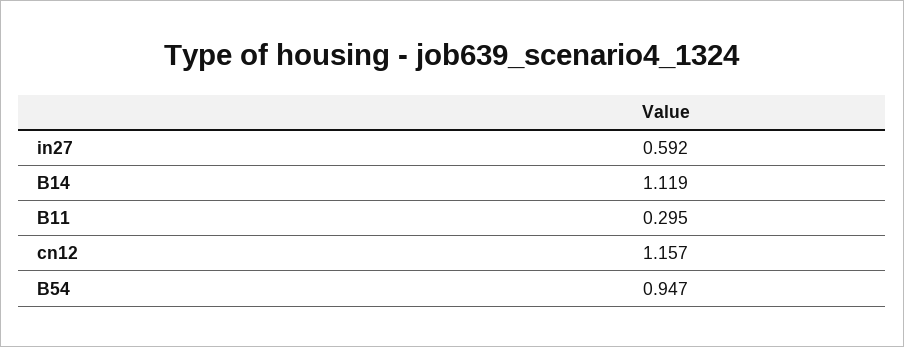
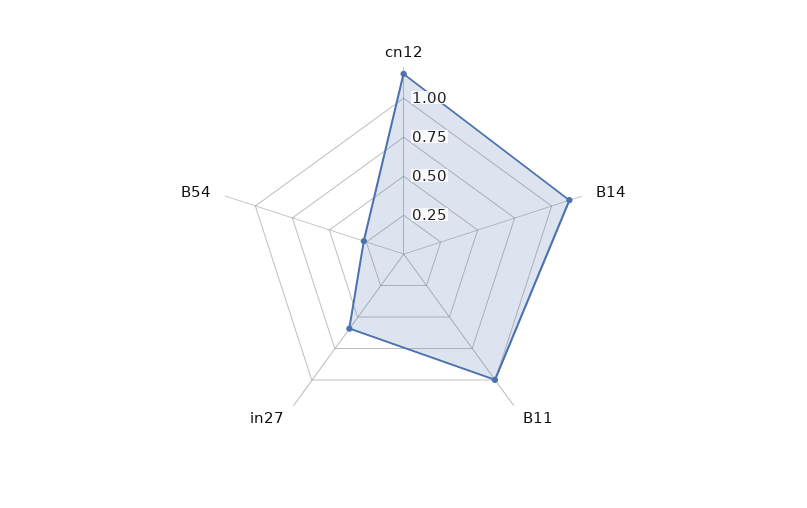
B11: 0.295 -> 1
B54: 0.947 -> 0.25

